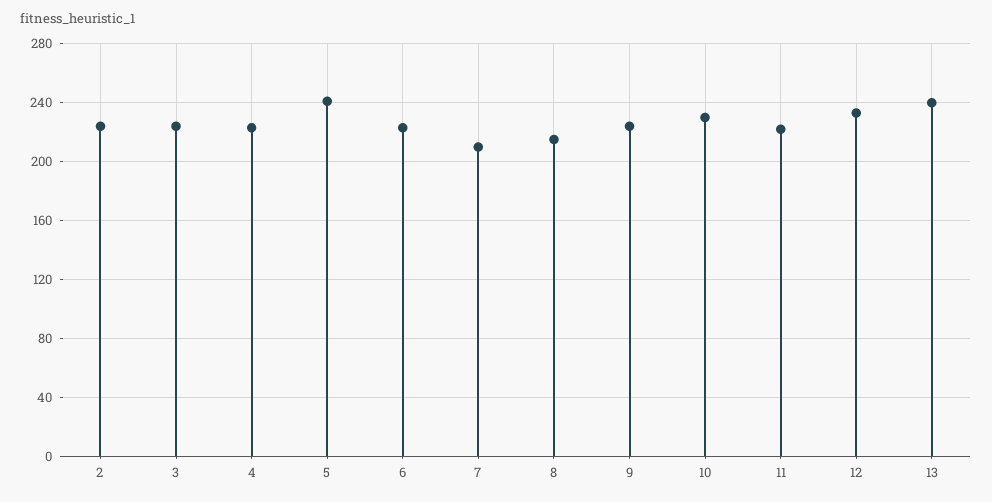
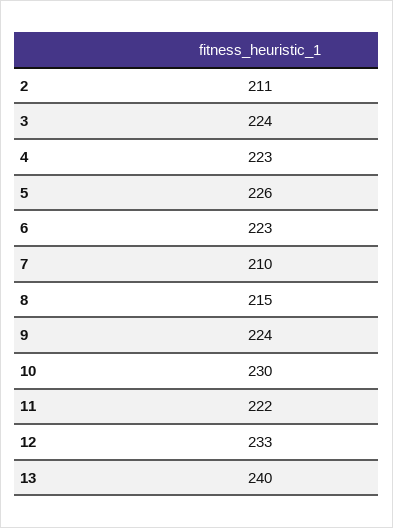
2: 225 -> 211
5: 240 -> 226

